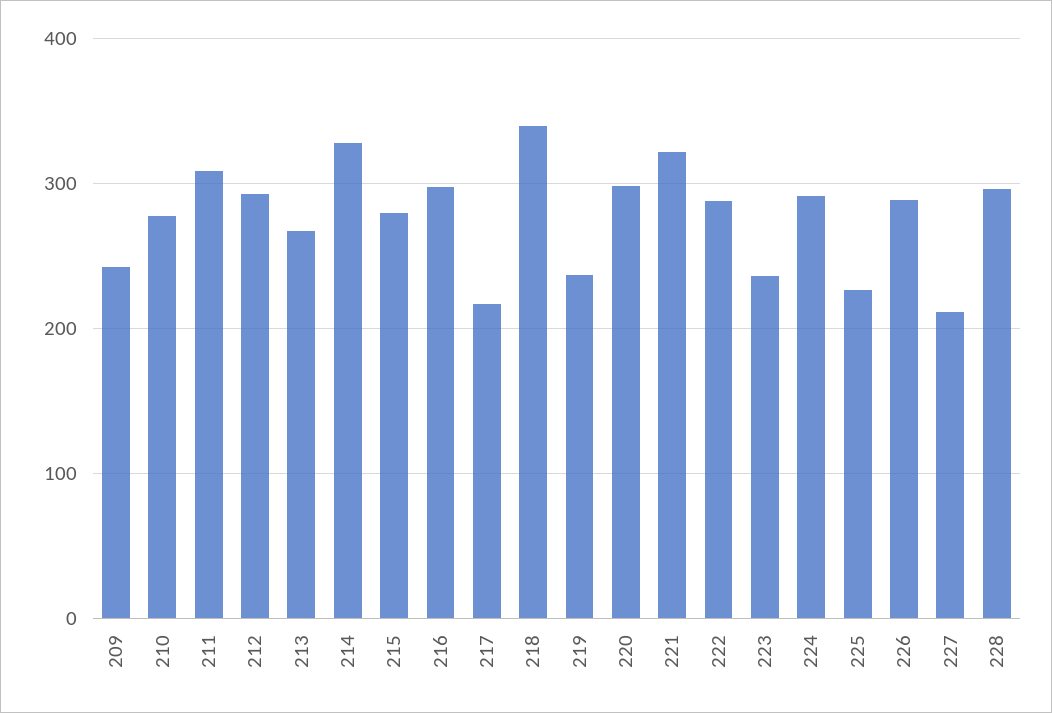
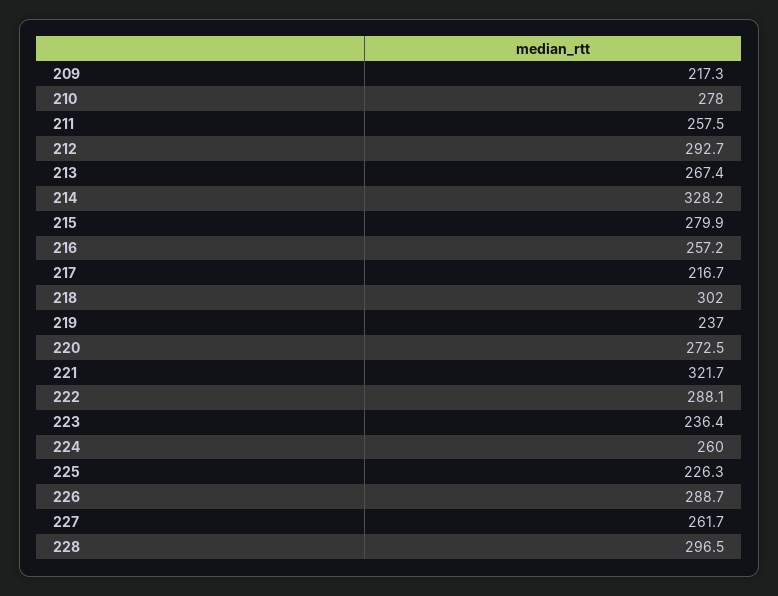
209: 240 -> 217.3
211: 310 -> 257.5
216: 300 -> 257.2
218: 340 -> 302
220: 300 -> 272.5
224: 290 -> 260
227: 210 -> 261.7

